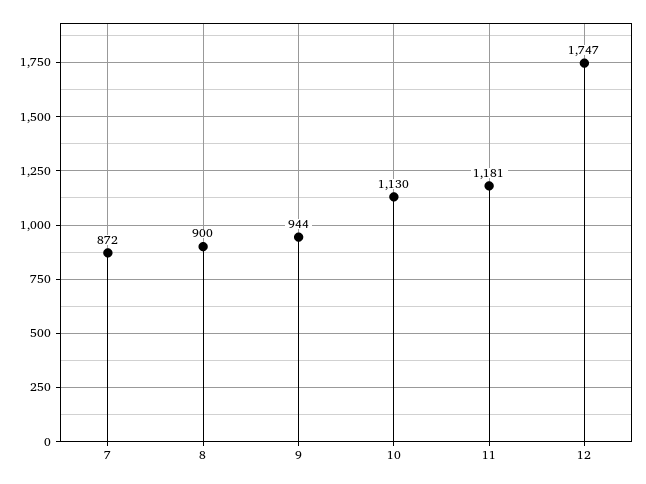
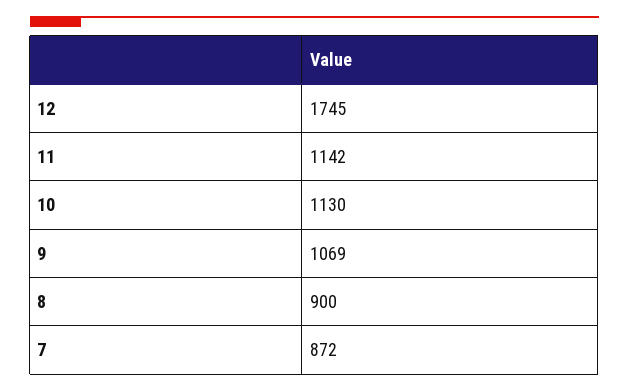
9: 944 -> 1069
11: 1181 -> 1142
12: 1747 -> 1745

